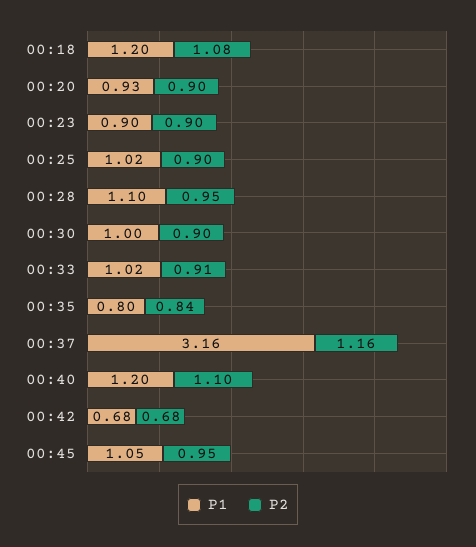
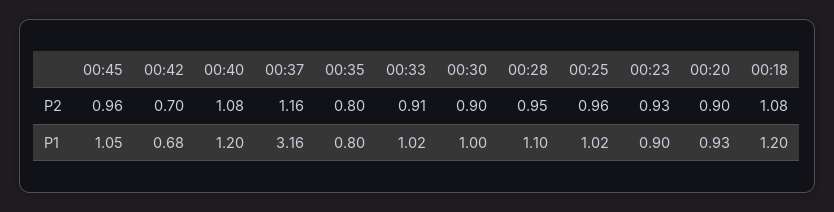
P2, 00:23: 0.9 -> 0.93
P2, 00:25: 0.9 -> 0.96
P2, 00:35: 0.84 -> 0.8
P2, 00:40: 1.1 -> 1.08
P2, 00:42: 0.68 -> 0.7
P2, 00:45: 0.95 -> 0.96

